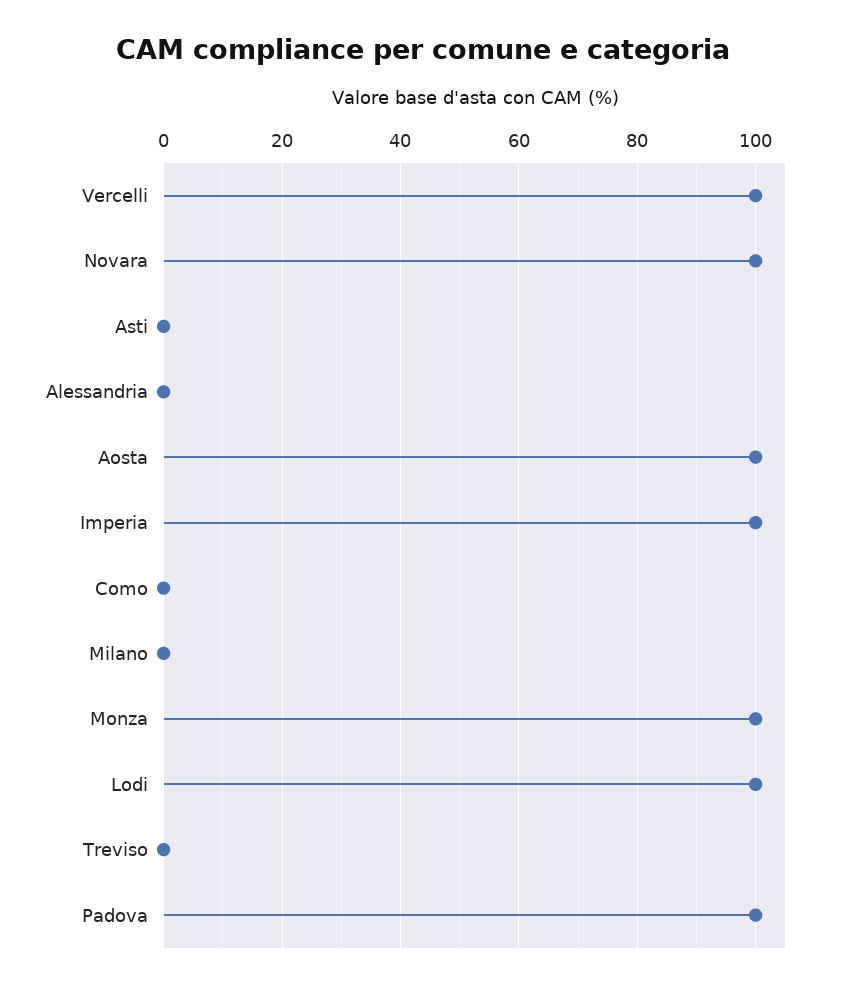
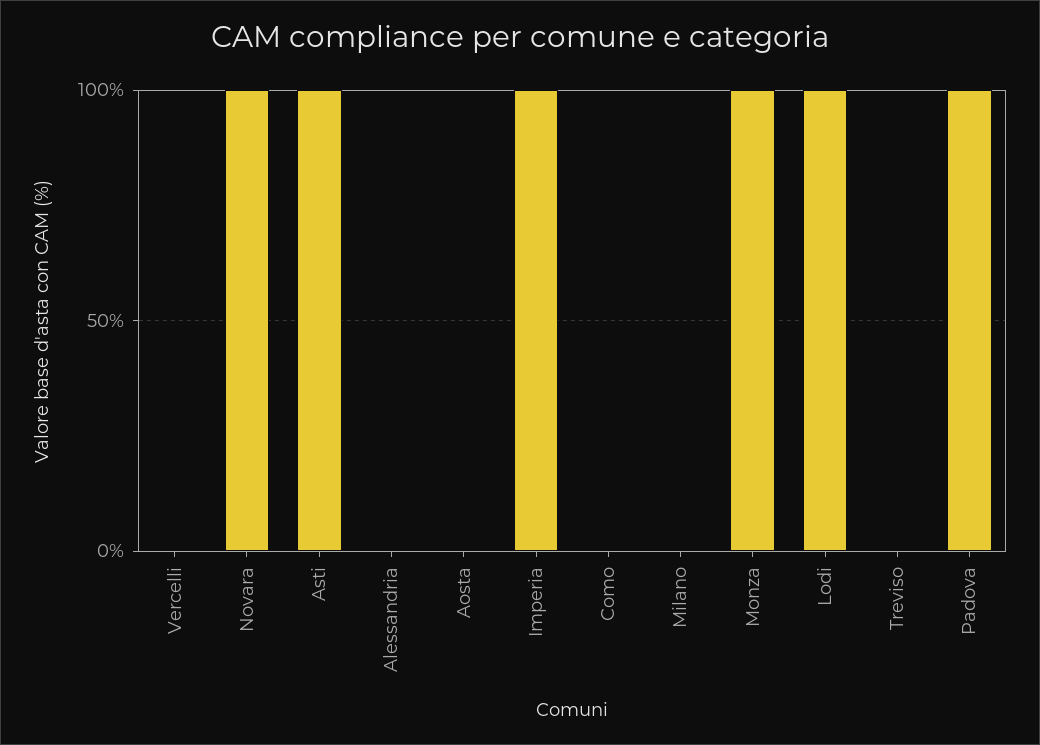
Vercelli: 100 -> 0
Asti: 0 -> 100
Aosta: 100 -> 0

